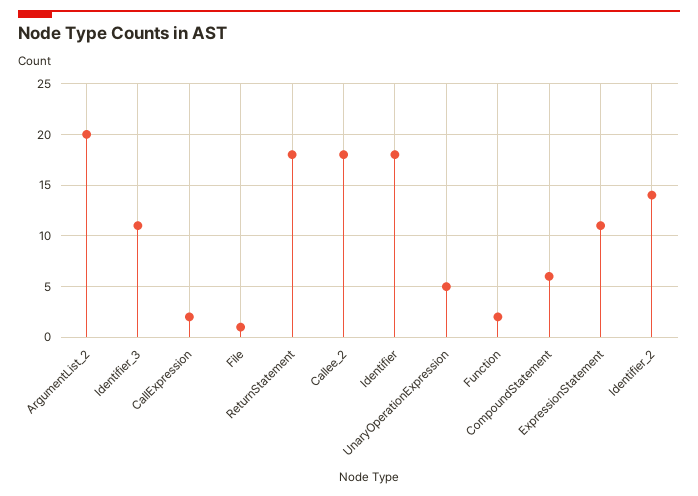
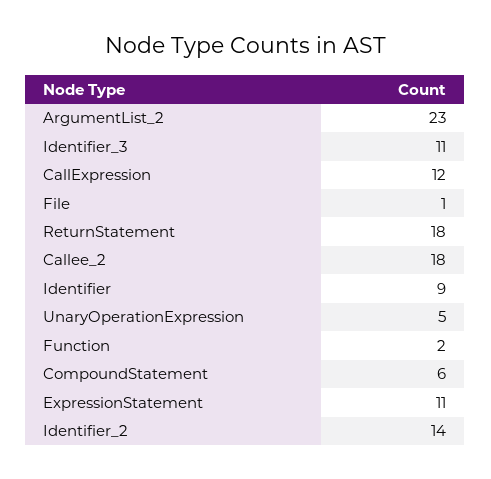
ArgumentList_2: 20 -> 23
CallExpression: 2 -> 12
Identifier: 18 -> 9

